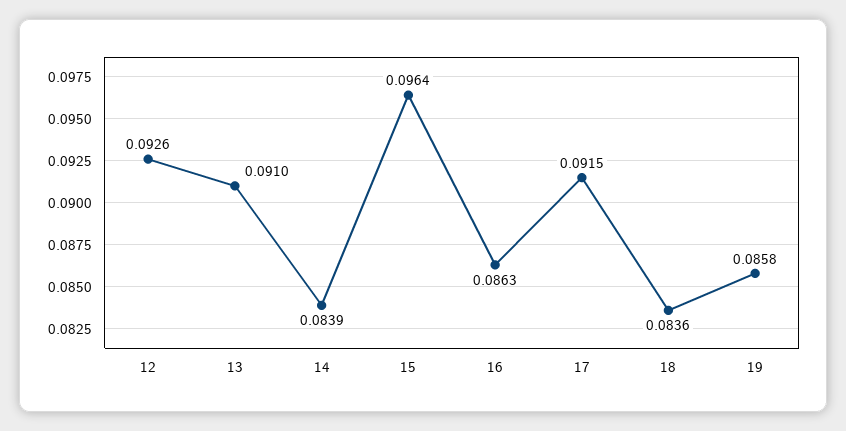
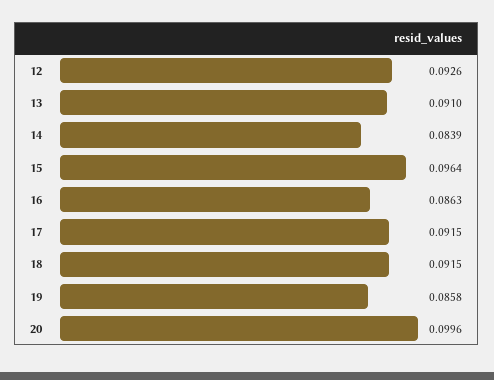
18: 0.0836 -> 0.0915
20: none -> 0.0996

